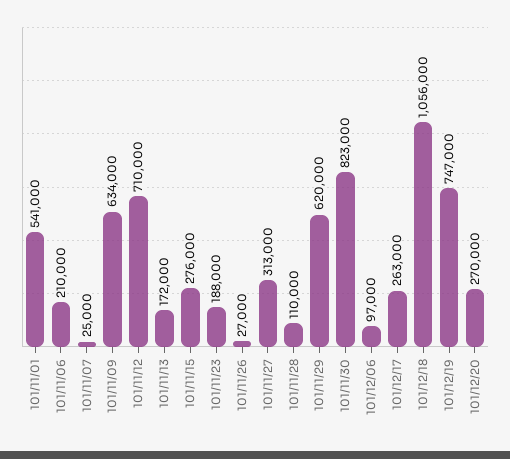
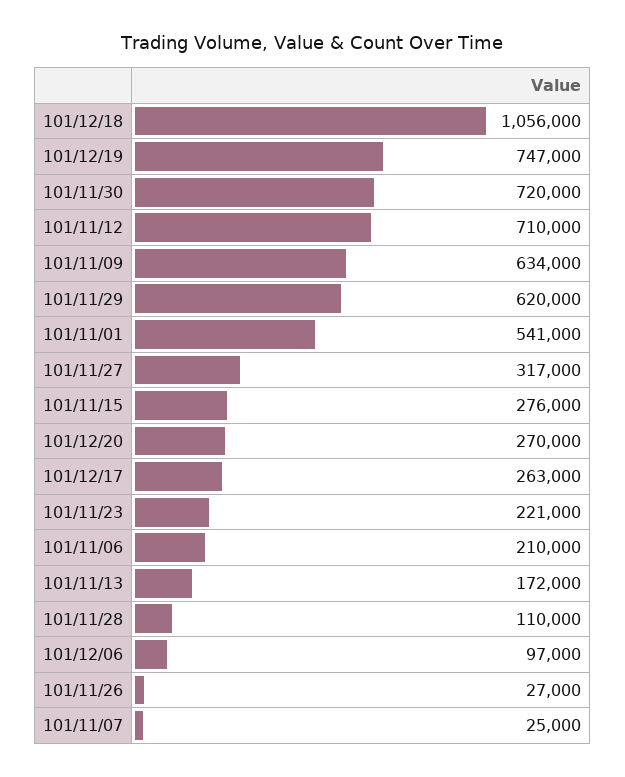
101/11/23: 188000 -> 221000
101/11/27: 313000 -> 317000
101/11/30: 823000 -> 720000

